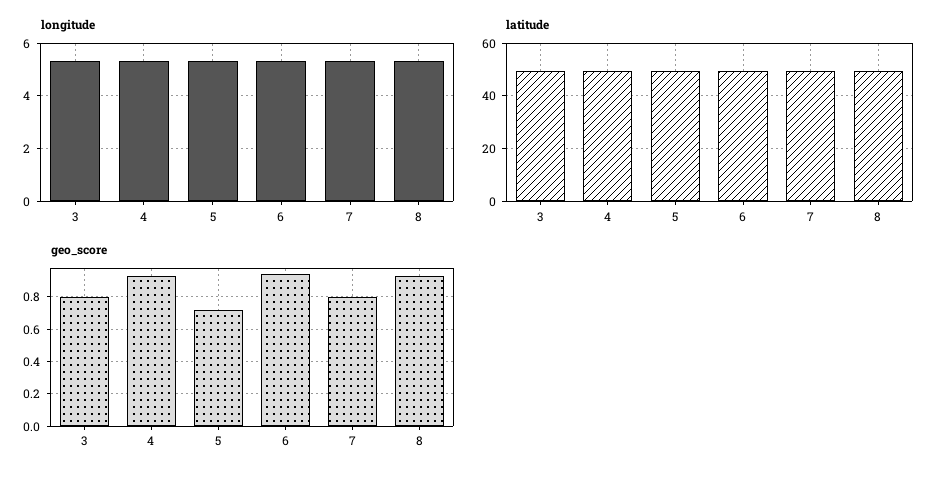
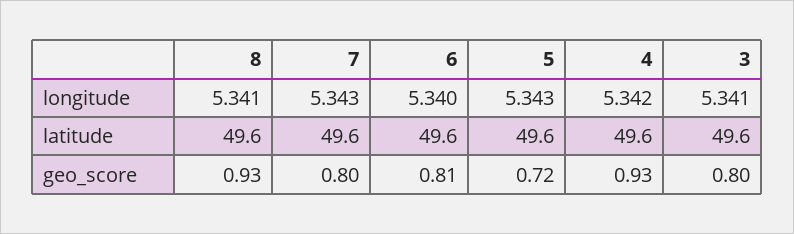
geo_score, 6: 0.95 -> 0.81

